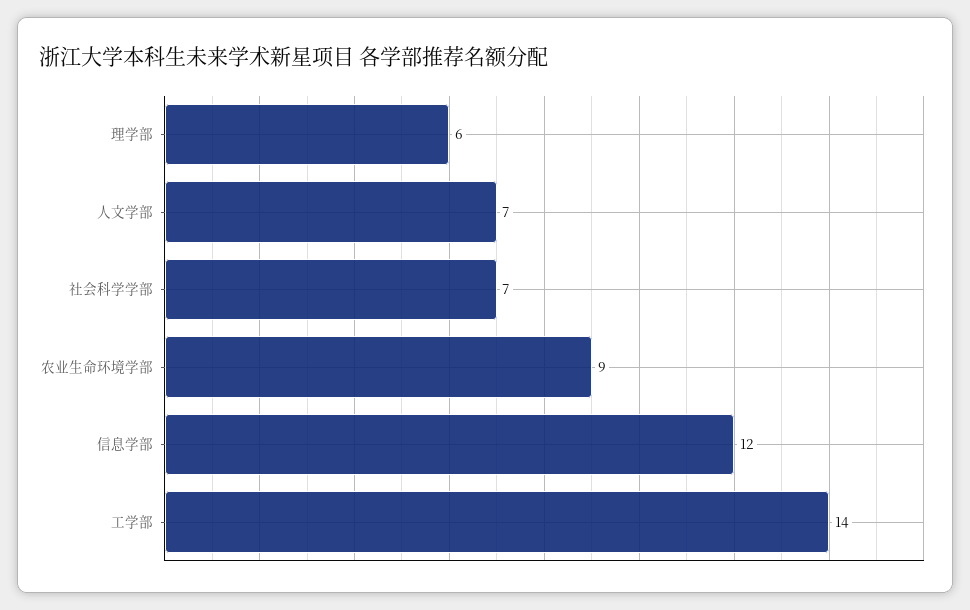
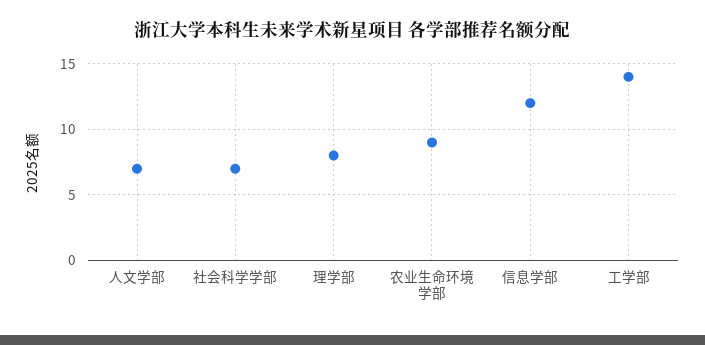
理学部: 6 -> 8

